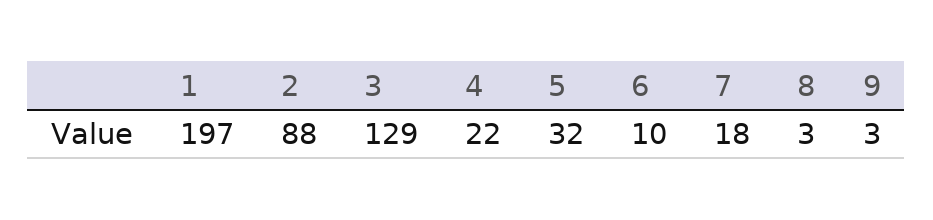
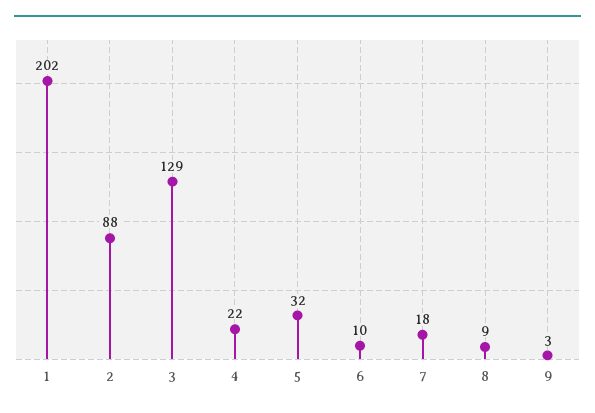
1: 197 -> 202
8: 3 -> 9

